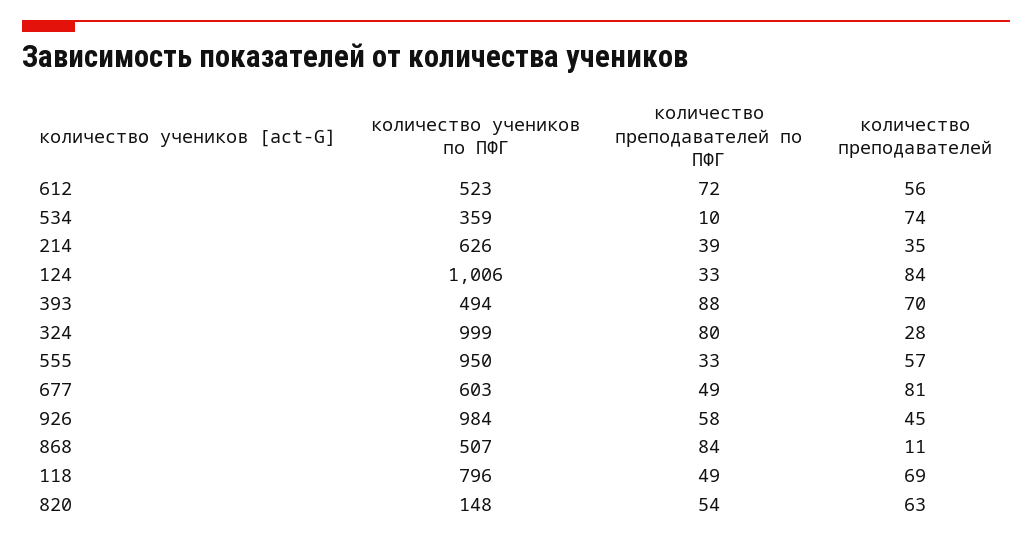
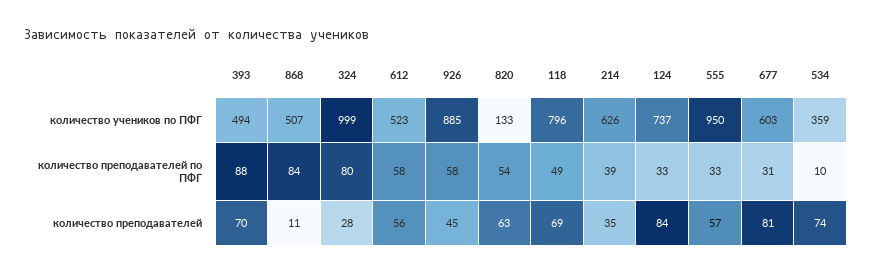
количество преподавателей по ПФГ, 612: 72 -> 58
количество учеников по ПФГ, 124: 1006 -> 737
количество преподавателей по ПФГ, 677: 49 -> 31
количество учеников по ПФГ, 926: 984 -> 885
количество учеников по ПФГ, 820: 148 -> 133

